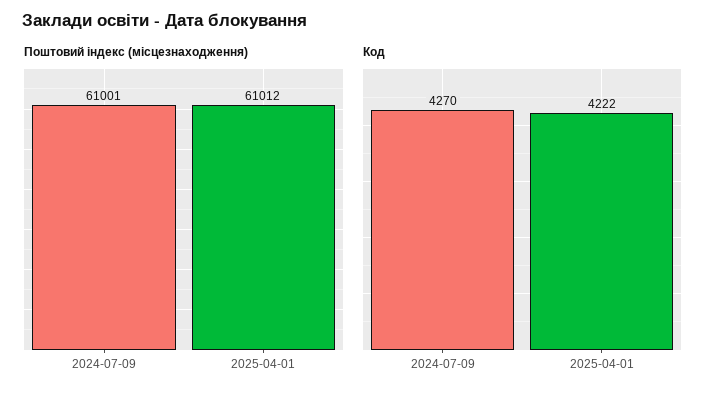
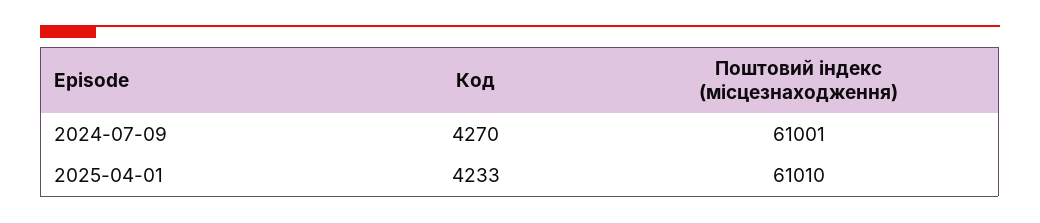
Поштовий індекс (місцезнаходження), 2025-04-01: 61012 -> 61010
Код, 2025-04-01: 4222 -> 4233

